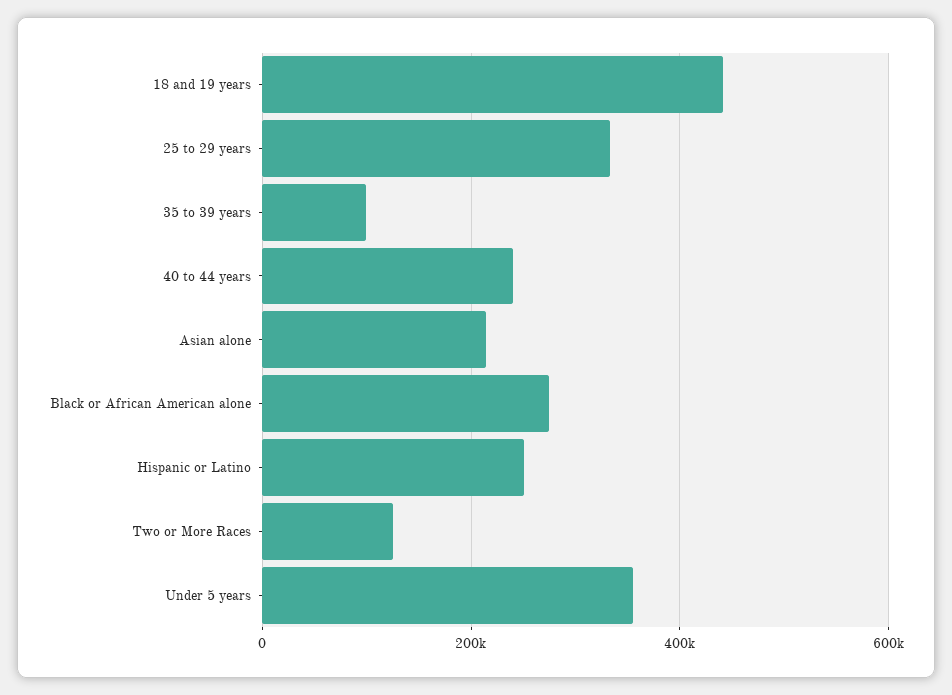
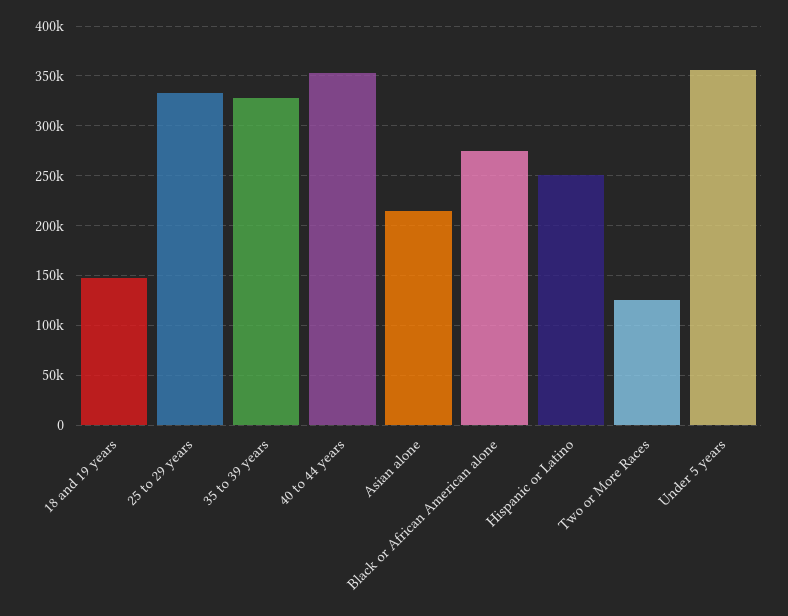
18 and 19 years: 440000 -> 150000
35 to 39 years: 100000 -> 330000
40 to 44 years: 240000 -> 350000

